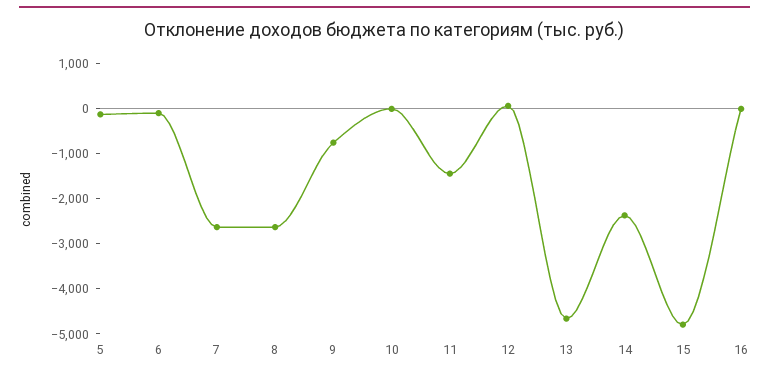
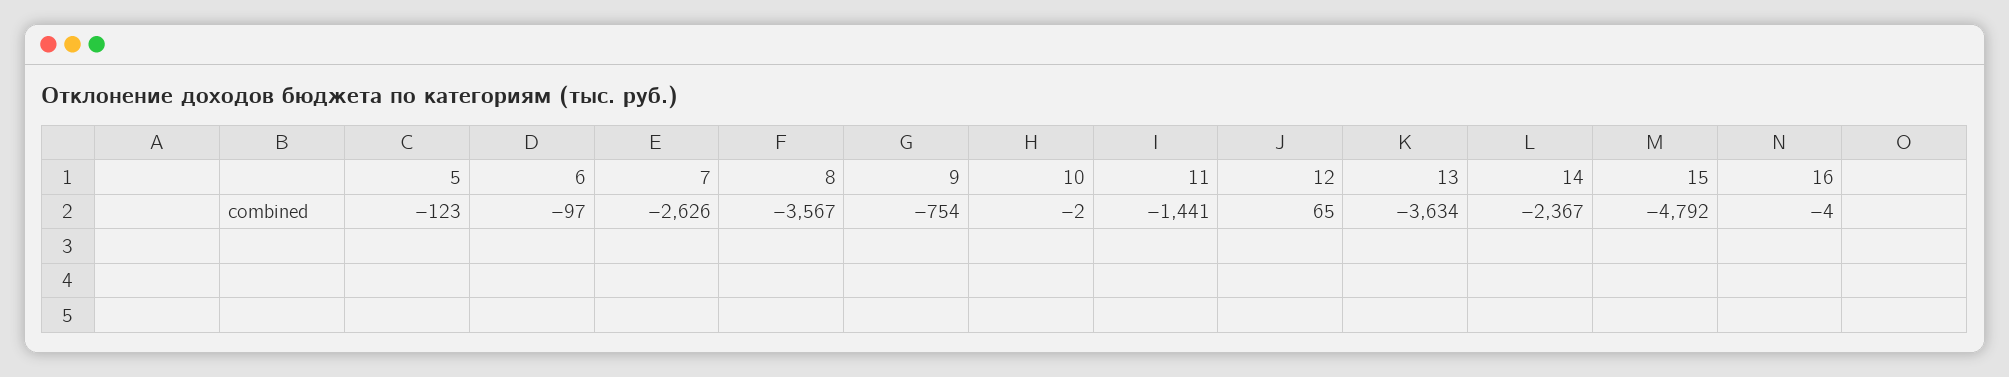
8: -2600 -> -3567
13: -4600 -> -3634

